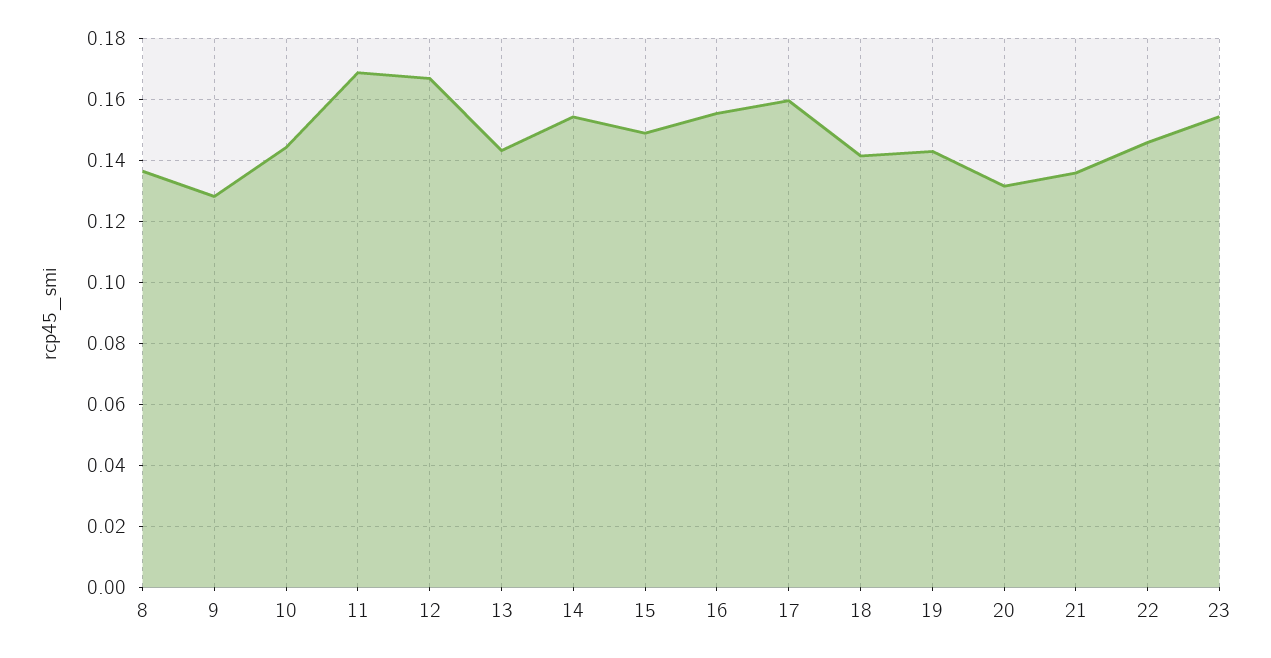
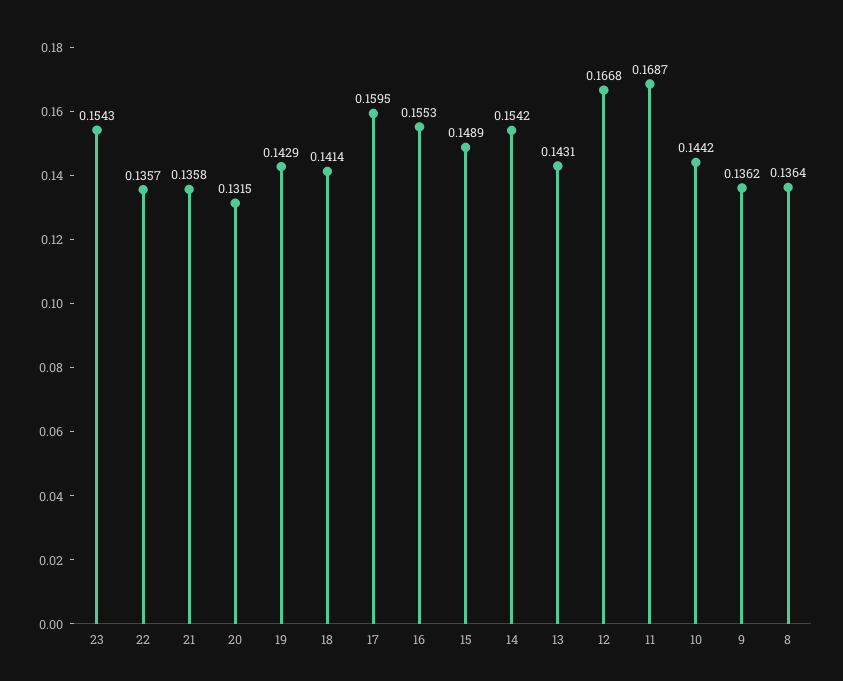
9: 0.128 -> 0.1362
22: 0.146 -> 0.1357

